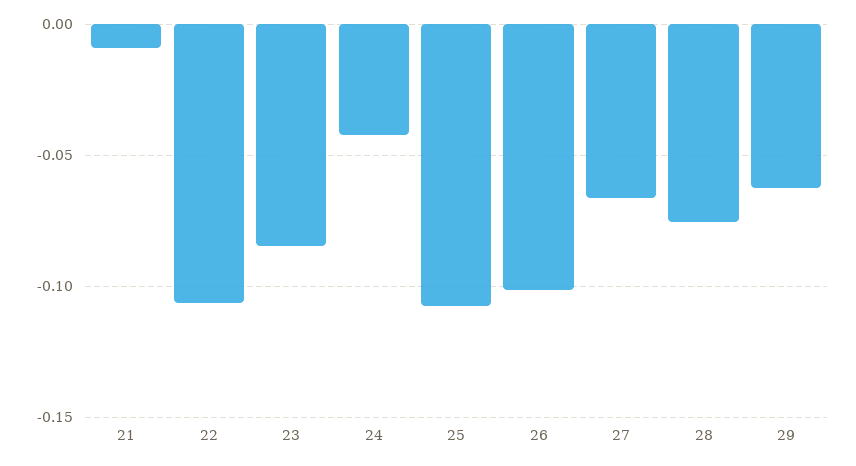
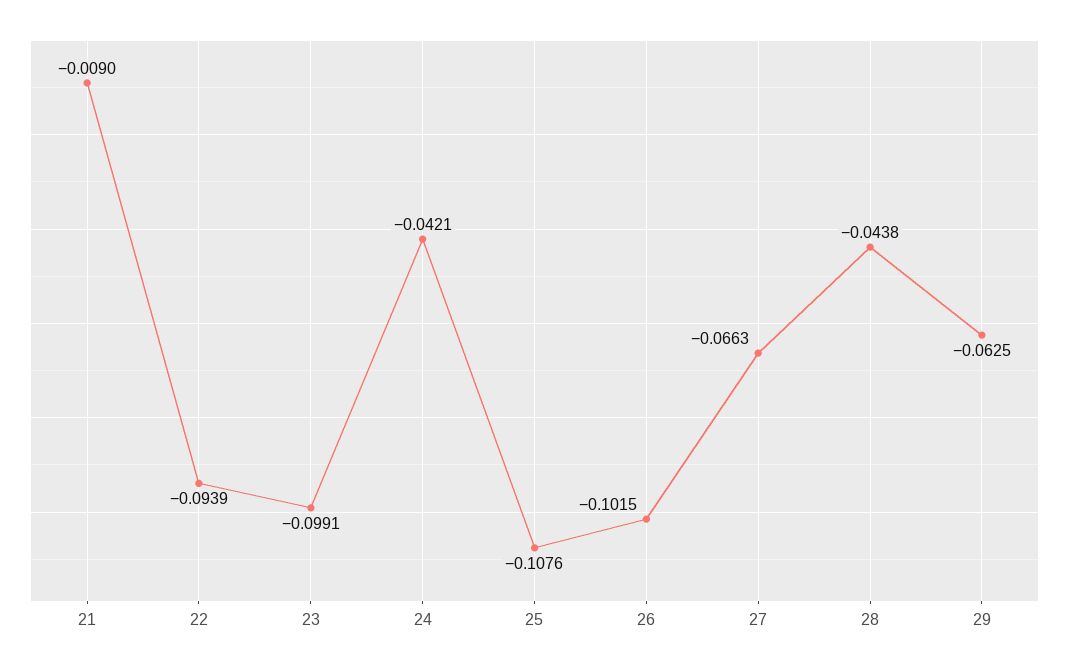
22: -0.105 -> -0.0939
23: -0.085 -> -0.0991
28: -0.075 -> -0.0438

